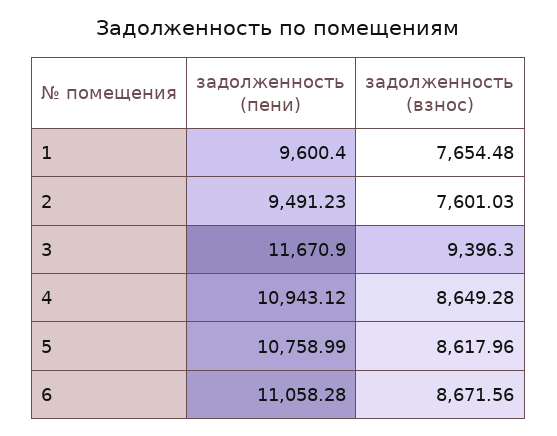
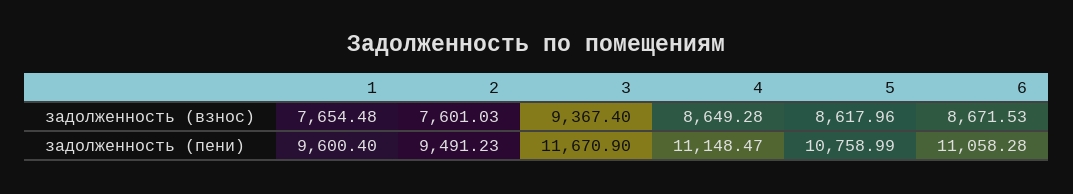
задолженность (взнос), 3: 9396.3 -> 9367.4
задолженность (пени), 4: 10943.12 -> 11148.47
задолженность (взнос), 6: 8671.56 -> 8671.53

